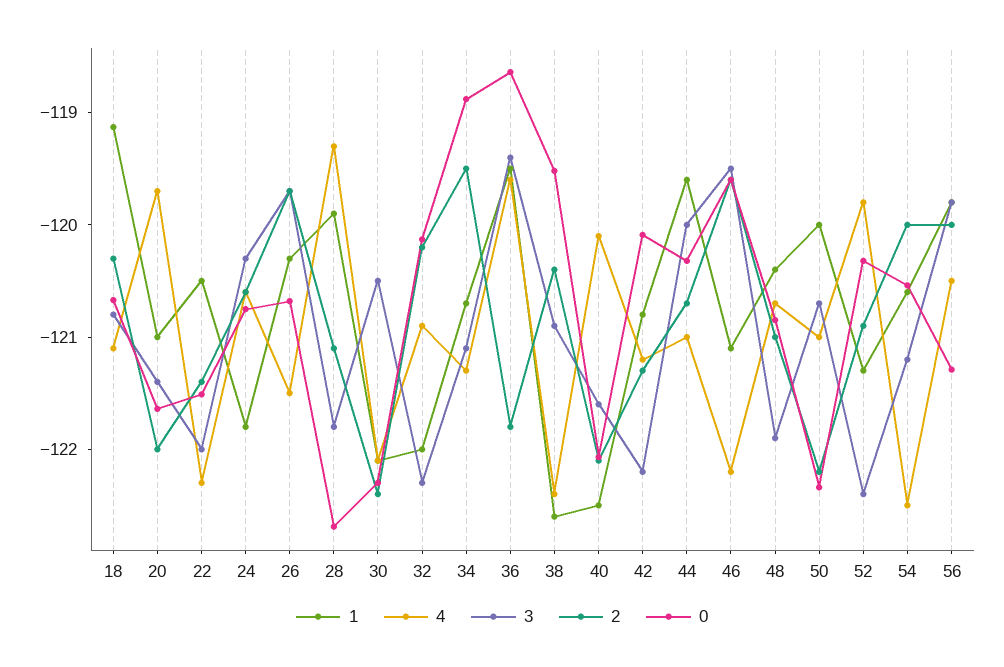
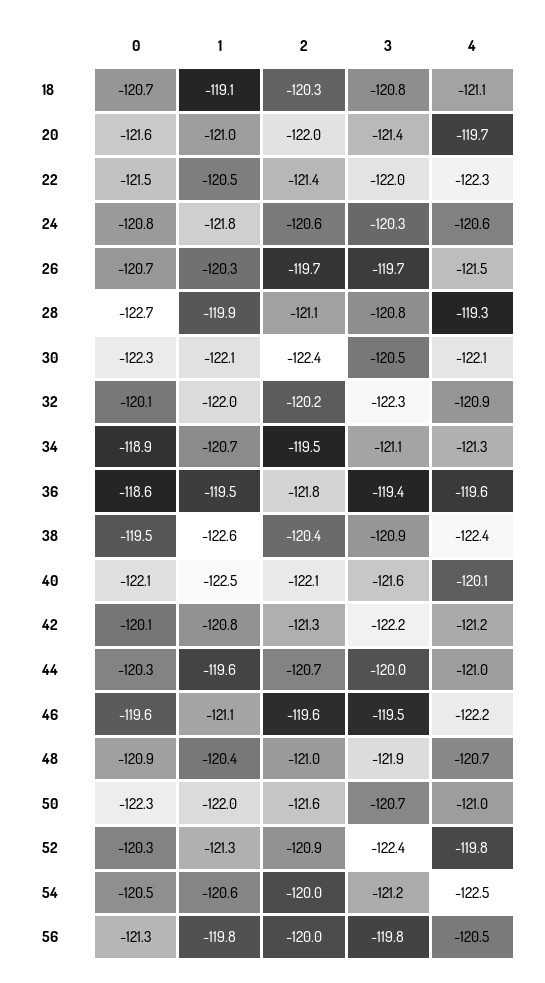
3, 28: -121.8 -> -120.8
1, 50: -120 -> -122
2, 50: -122.2 -> -121.6

